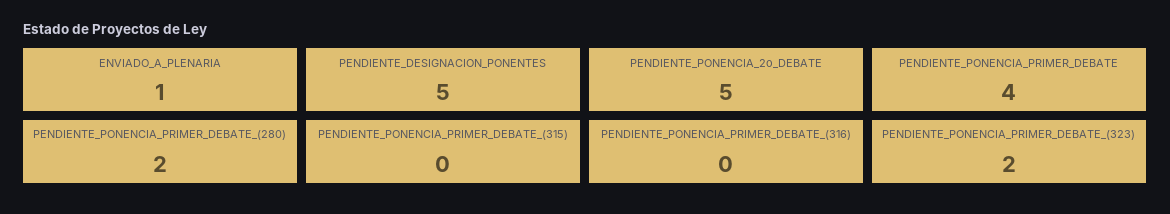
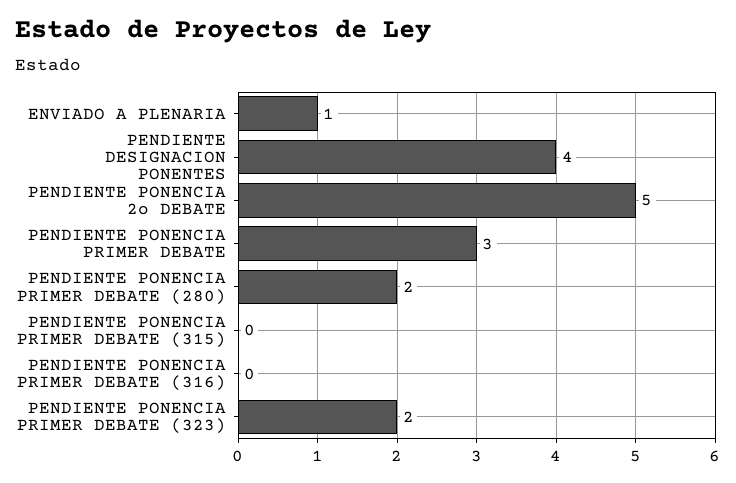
PENDIENTE_DESIGNACION_PONENTES: 5 -> 4
PENDIENTE_PONENCIA_PRIMER_DEBATE: 4 -> 3

